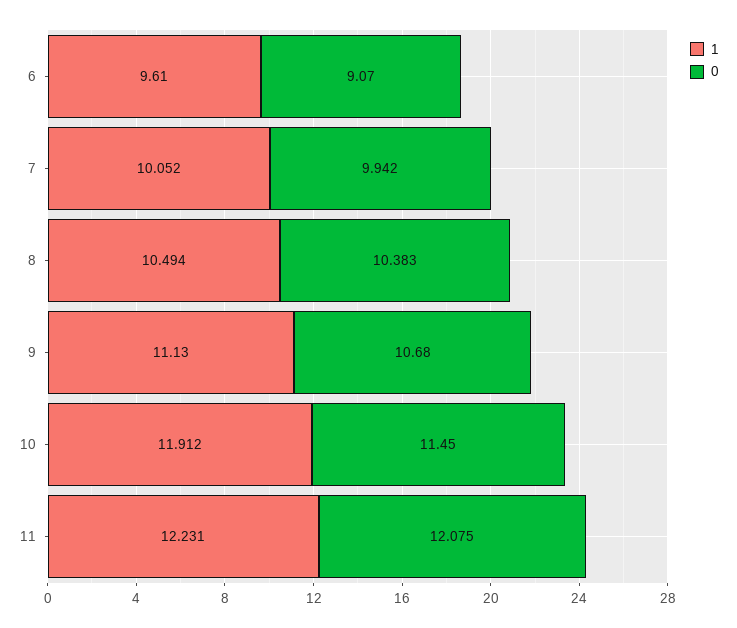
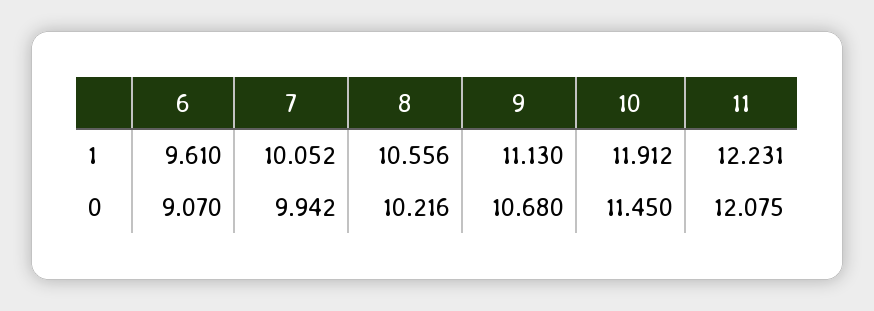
1, 8: 10.494 -> 10.556
0, 8: 10.383 -> 10.216

